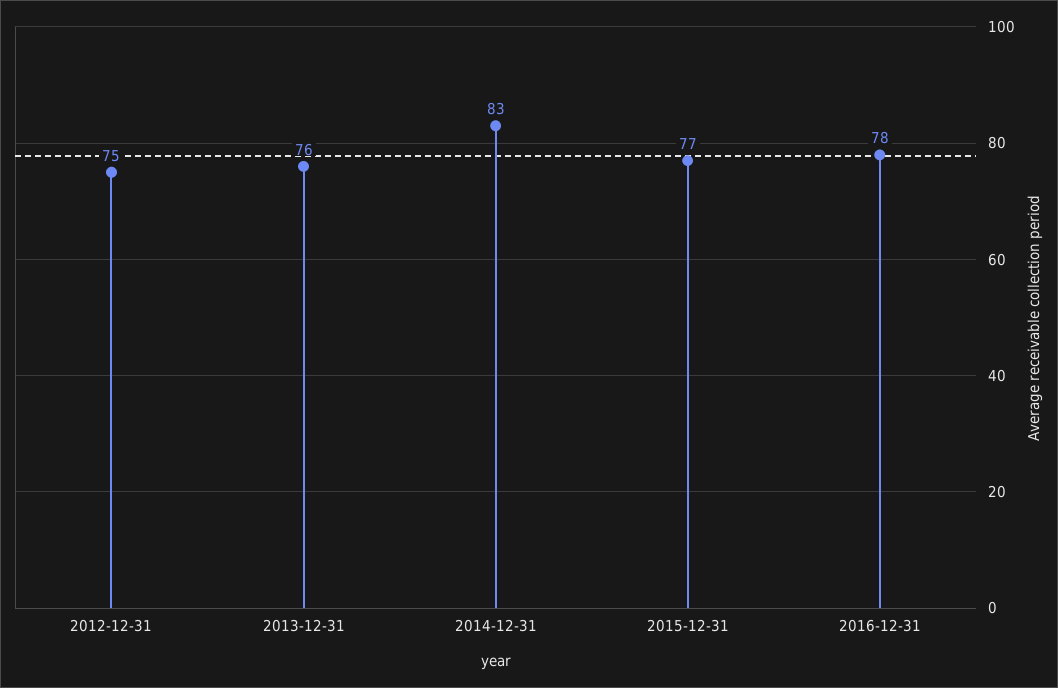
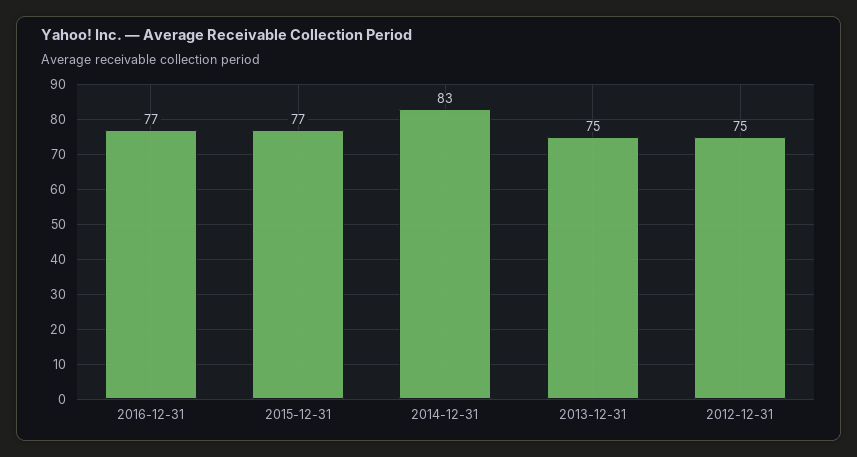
2013-12-31: 76 -> 75
2016-12-31: 78 -> 77

